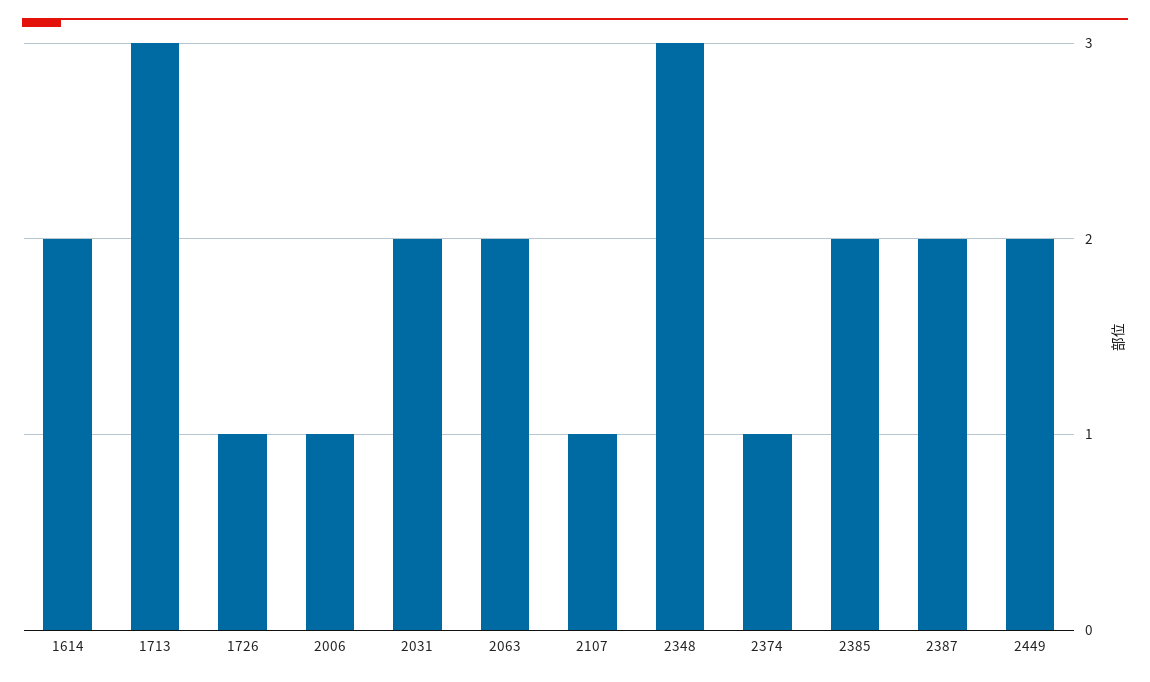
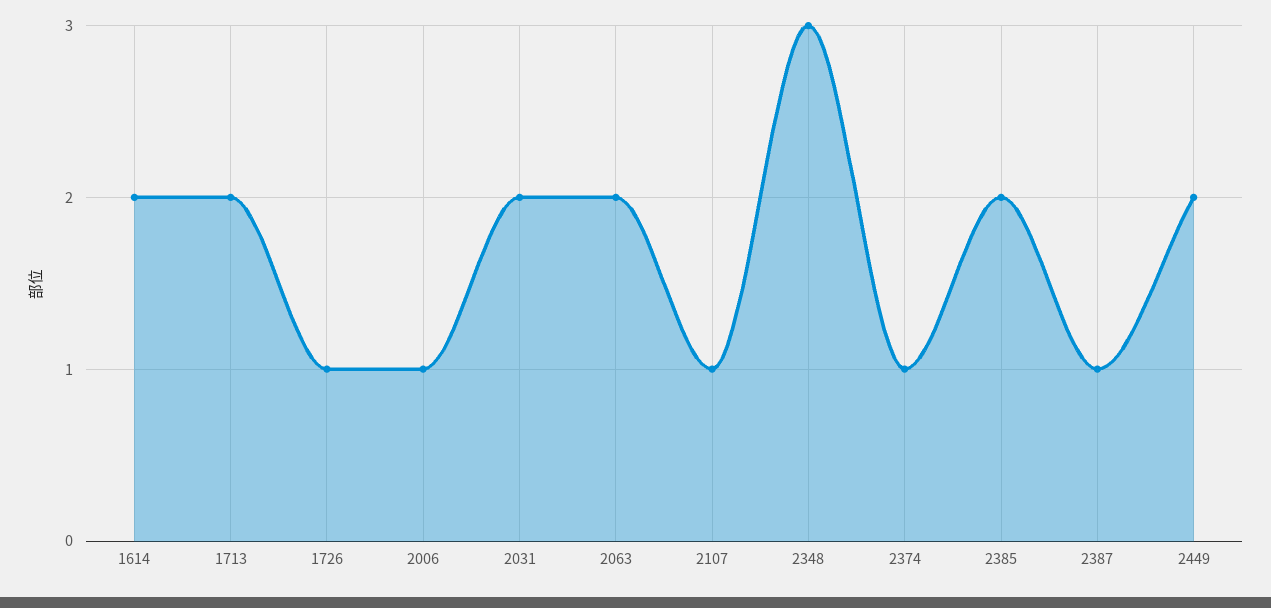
1713: 3 -> 2
2387: 2 -> 1

